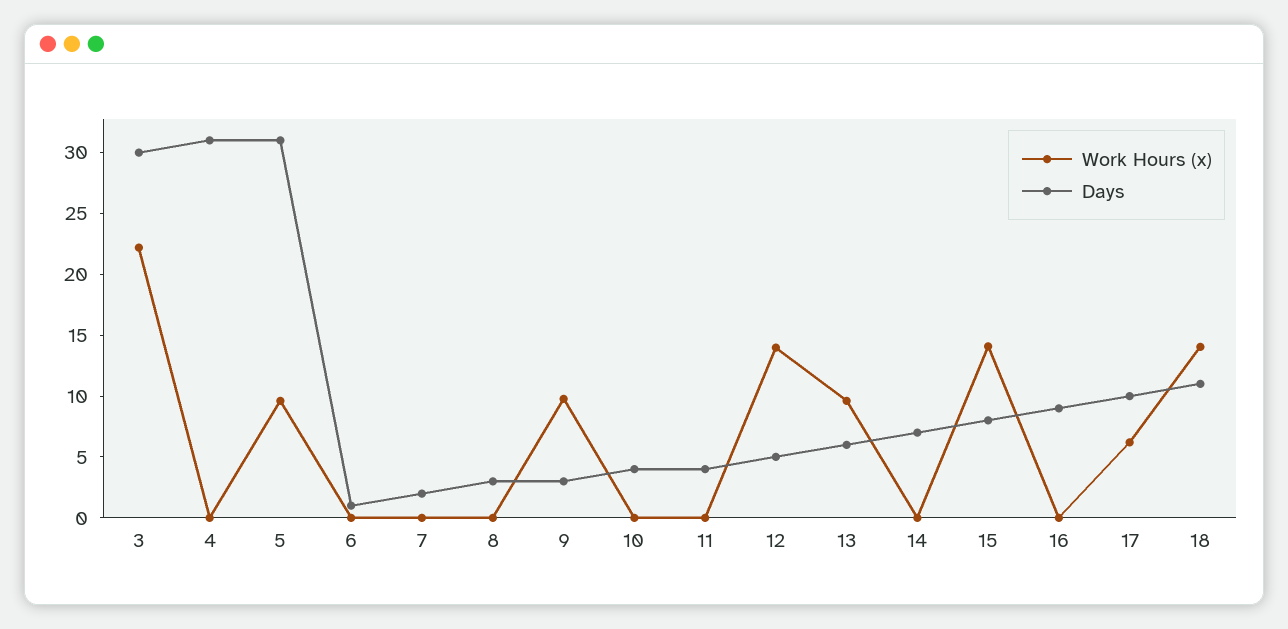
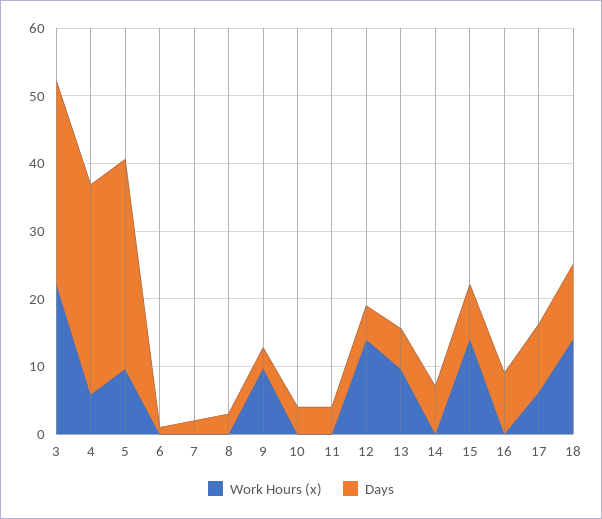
Work Hours (x), 4: 0 -> 6

